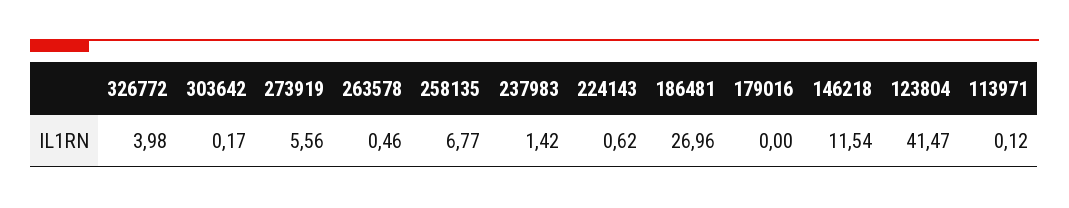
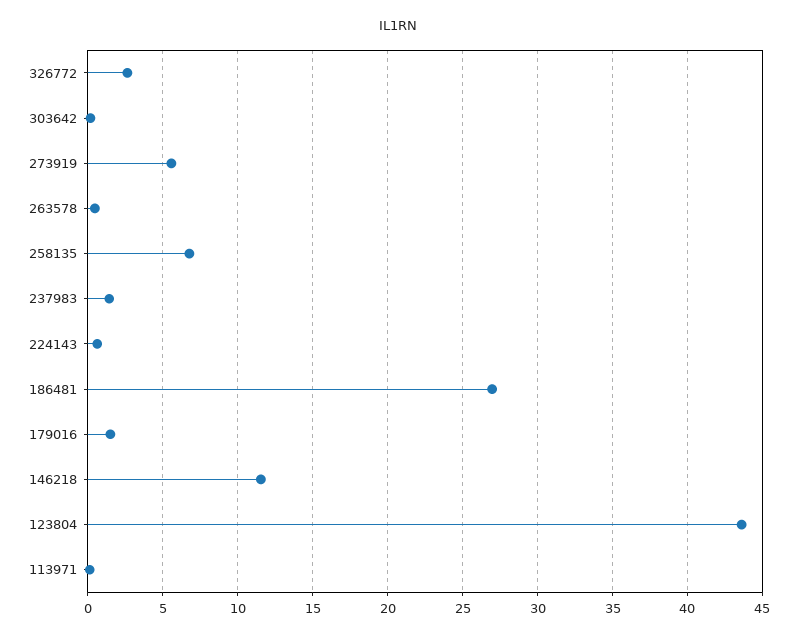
326772: 3.98 -> 2.5
179016: 0 -> 1.5
123804: 41.47 -> 43.5

